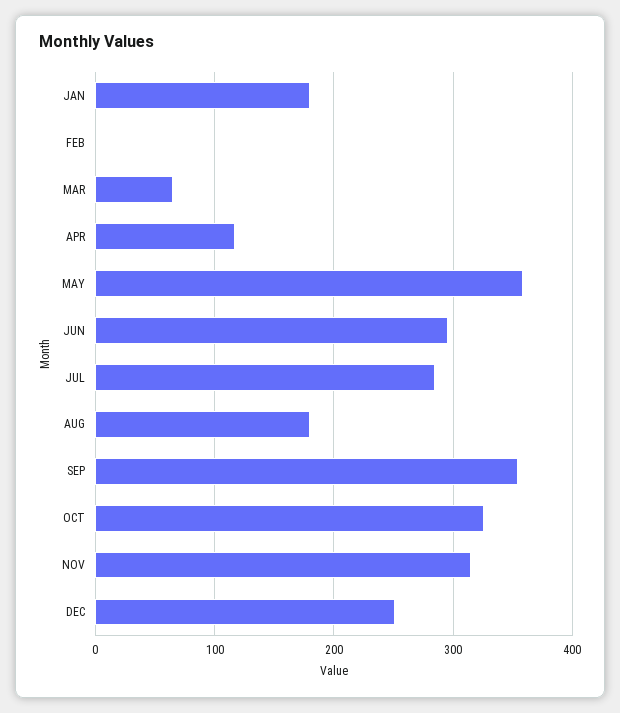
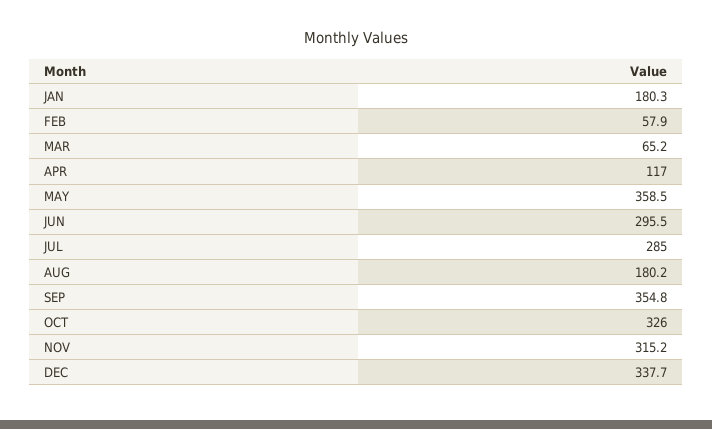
FEB: 0 -> 57.9
DEC: 250 -> 337.7

